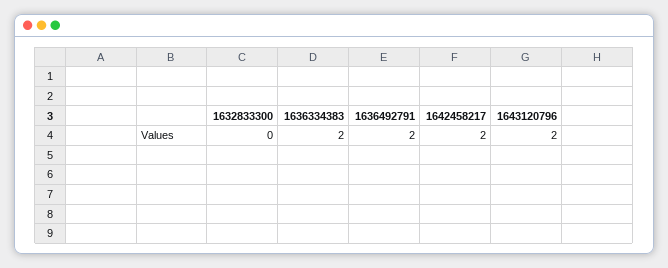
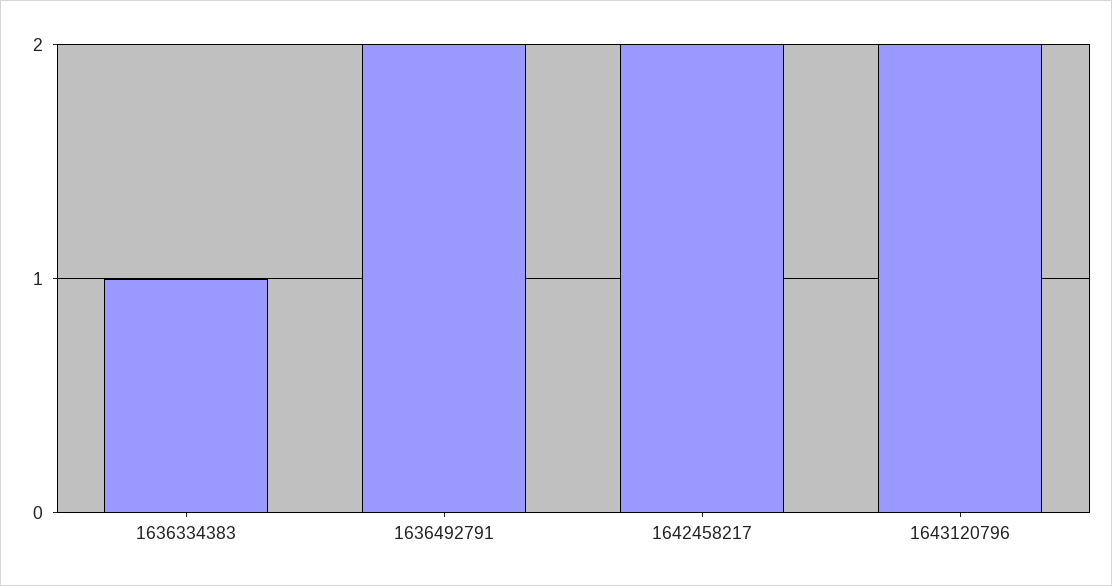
1632833300: 0 -> none
1636334383: 2 -> 1

